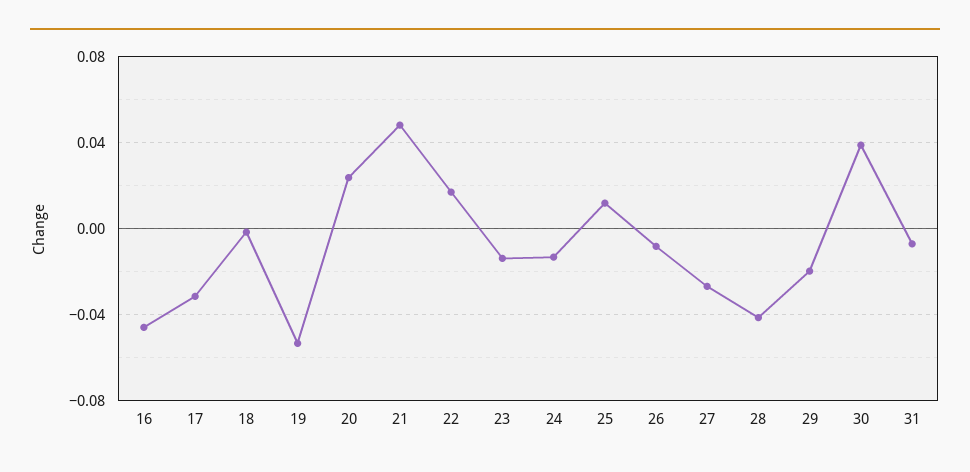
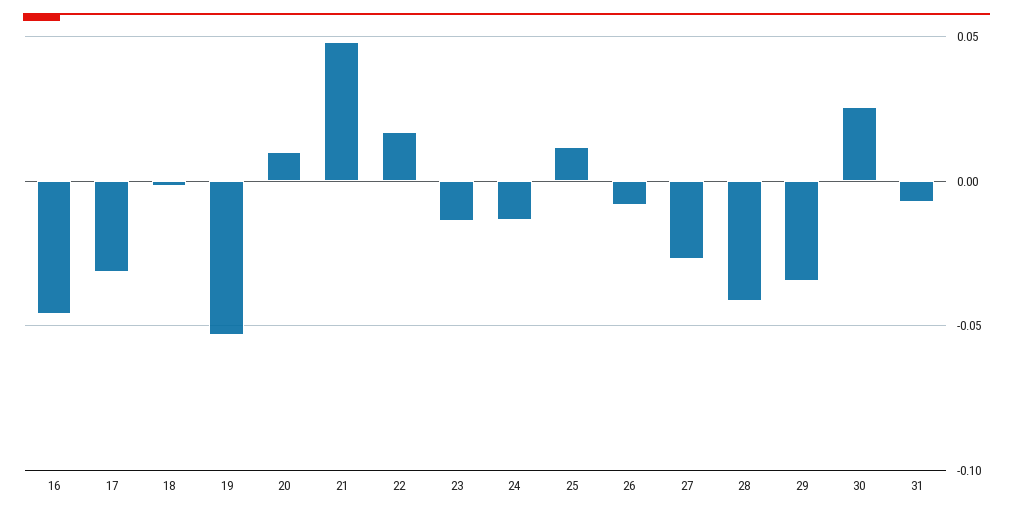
20: 0.025 -> 0.01
29: -0.02 -> -0.035
30: 0.04 -> 0.025

